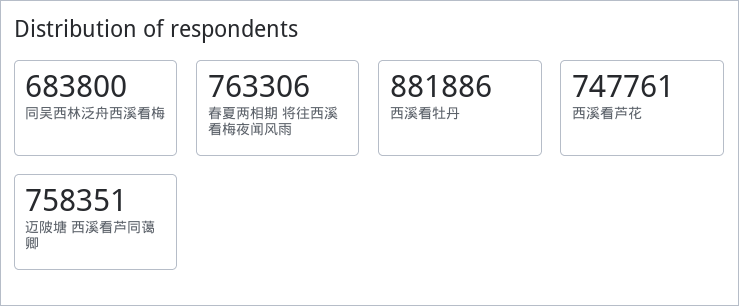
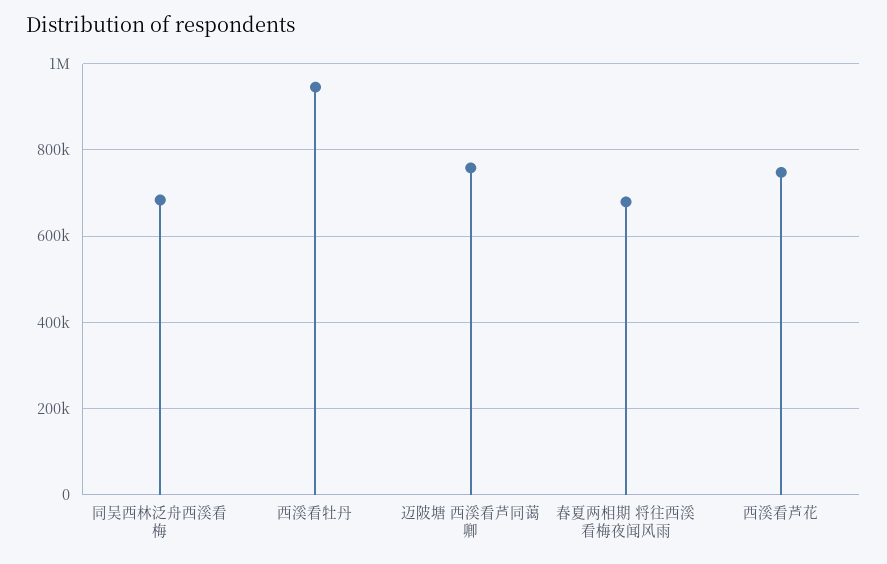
春夏两相期 将往西溪看梅夜闻风雨: 763306 -> 680000
西溪看牡丹: 881886 -> 940000

